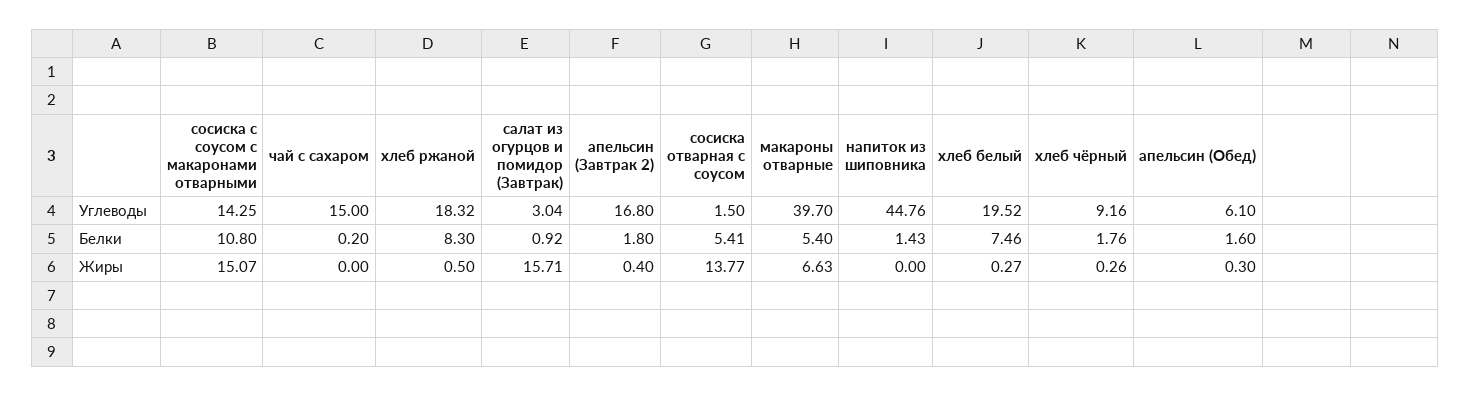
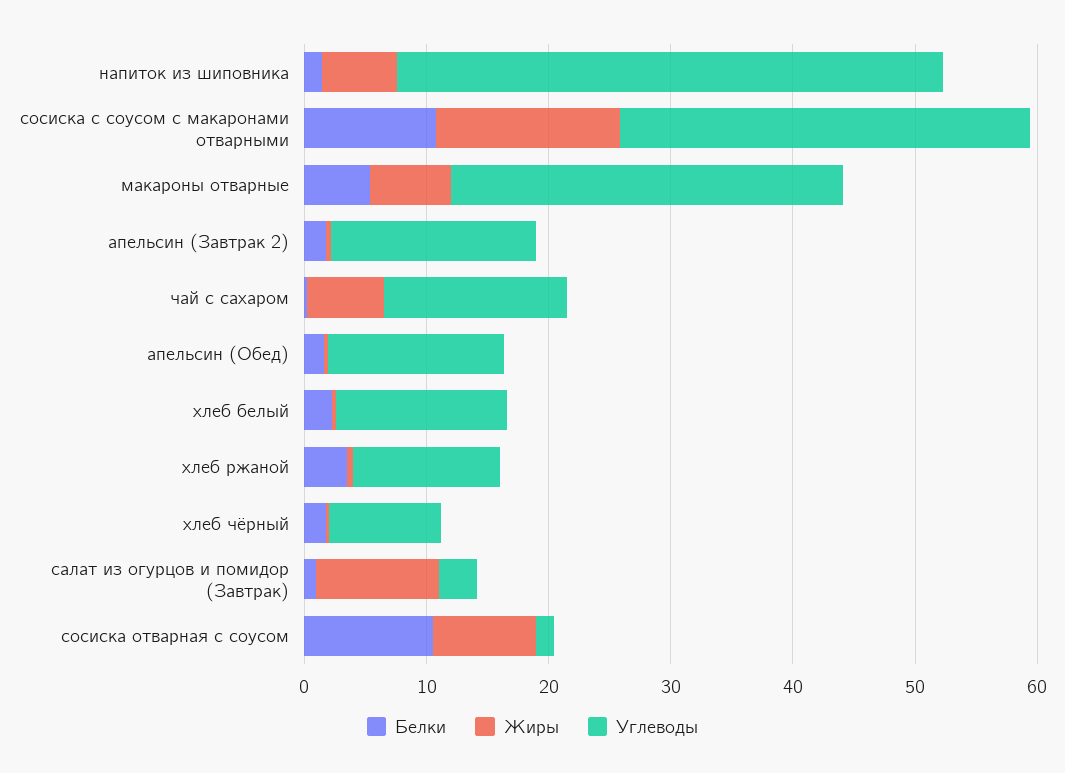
Углеводы, сосиска с соусом с макаронами отварными: 14.25 -> 34
Углеводы, хлеб ржаной: 18.32 -> 12
Углеводы, макароны отварные: 39.7 -> 32
Углеводы, хлеб белый: 19.52 -> 14
Углеводы, апельсин (Обед): 6.1 -> 14
Белки, хлеб ржаной: 8.3 -> 4
Белки, сосиска отварная с соусом: 5.41 -> 10
Белки, хлеб белый: 7.46 -> 2
Жиры, чай с сахаром: 0 -> 6
Жиры, салат из огурцов и помидор (Завтрак): 15.71 -> 10
Жиры, сосиска отварная с соусом: 13.77 -> 8
Жиры, напиток из шиповника: 0 -> 6

